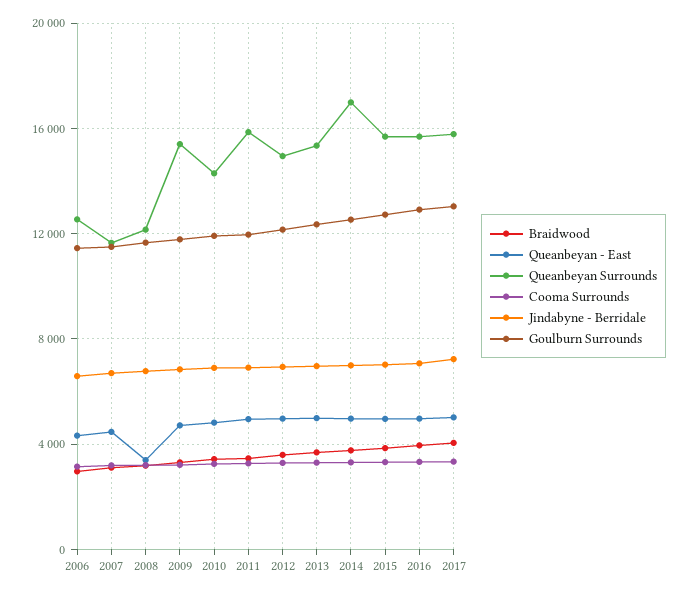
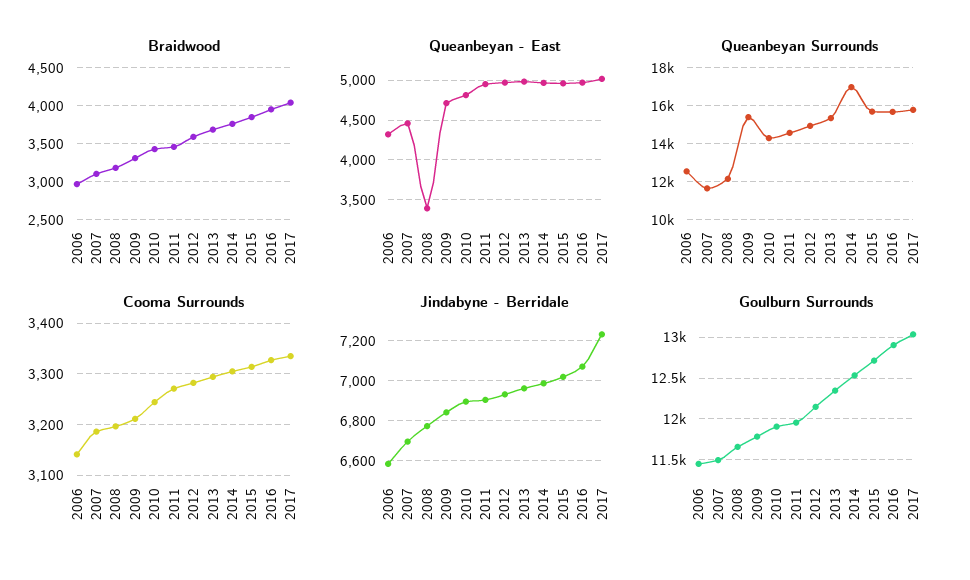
Queanbeyan Surrounds, 2011: 16000 -> 14500

